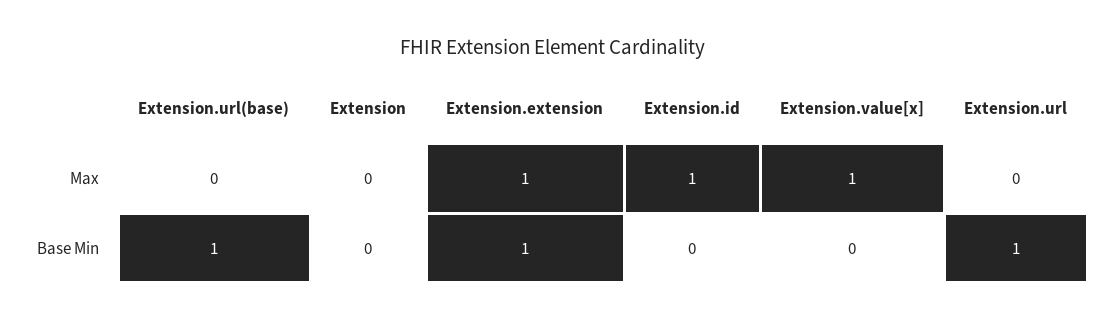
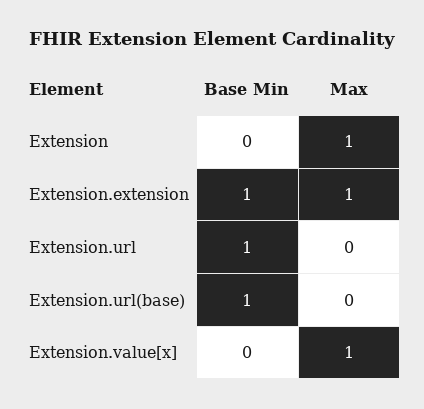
Extension, Max: 0 -> 1
Extension.id, Max: 1 -> none
Extension.id, Base Min: 0 -> none

